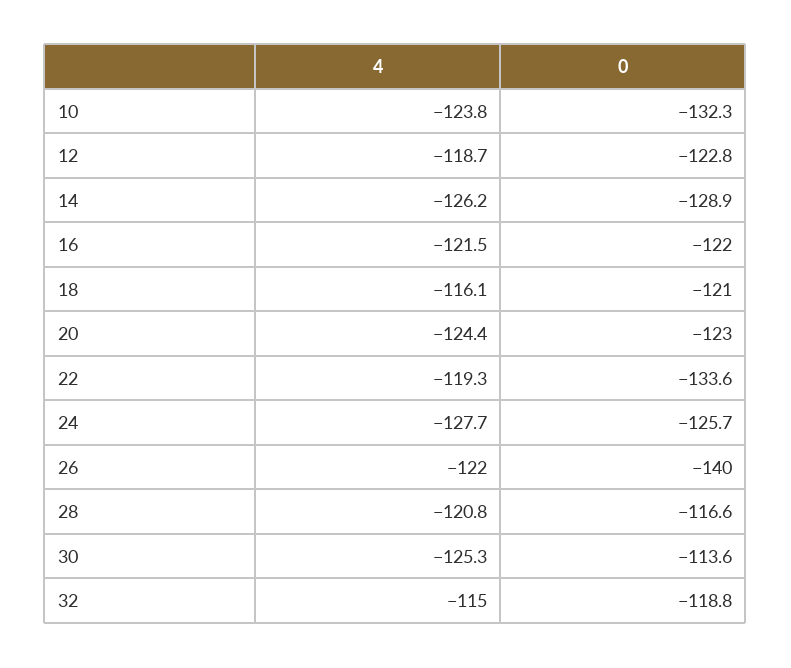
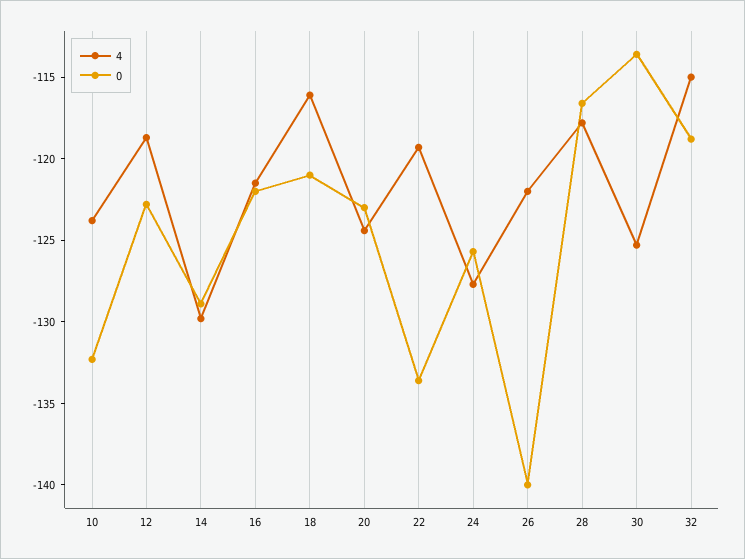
4, 14: -126.2 -> -130
4, 28: -120.8 -> -118

